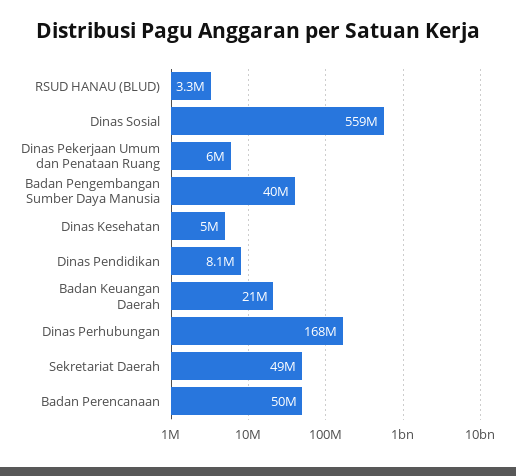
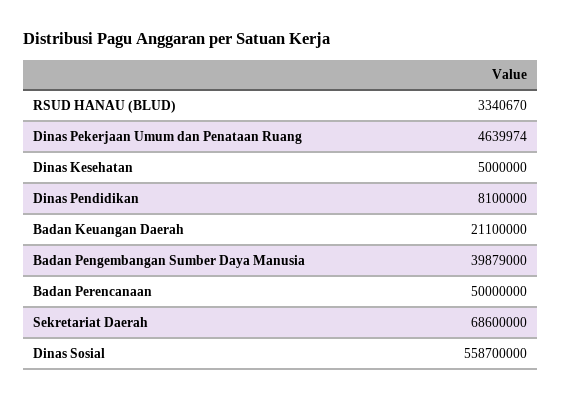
Dinas Pekerjaan Umum dan Penataan Ruang: 6000000 -> 4639974
Dinas Perhubungan: 168000000 -> none
Sekretariat Daerah: 49000000 -> 68600000

